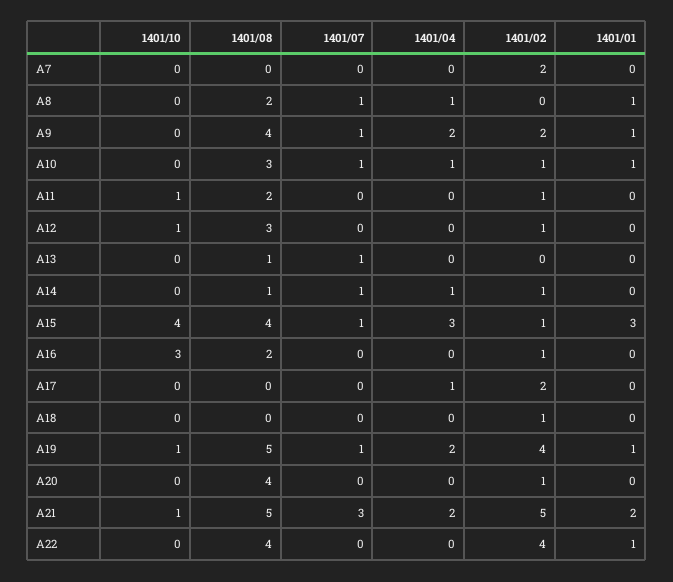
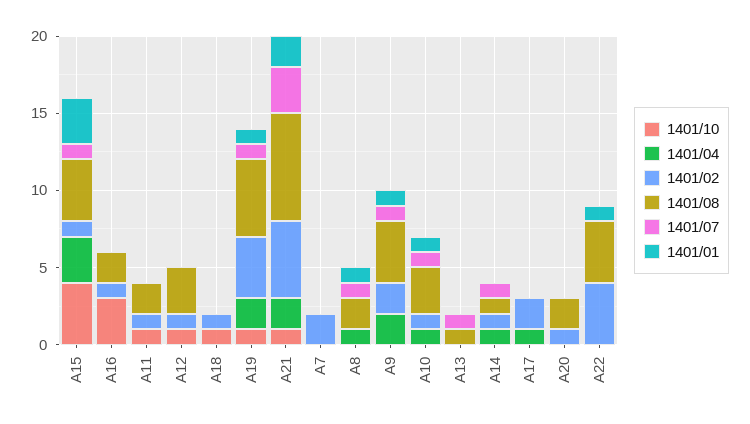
1401/10, A18: 0 -> 1
1401/08, A20: 4 -> 2
1401/08, A21: 5 -> 7

